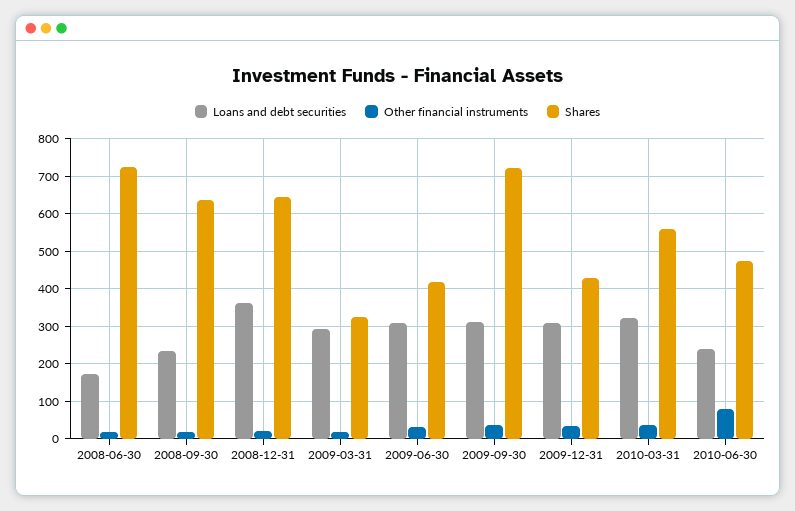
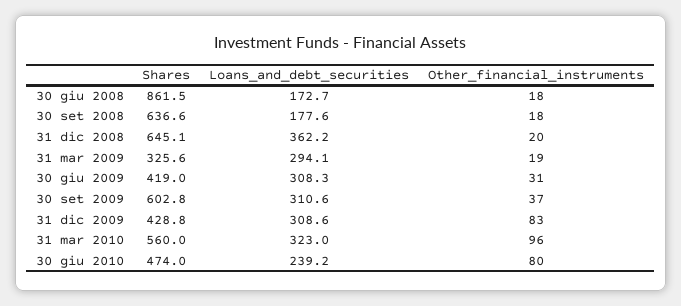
Shares, 2008-06-30: 720 -> 861.5
Loans and debt securities, 2008-09-30: 240 -> 177.6
Shares, 2009-09-30: 720 -> 602.8
Other financial instruments, 2009-12-31: 40 -> 83
Other financial instruments, 2010-03-31: 40 -> 96

